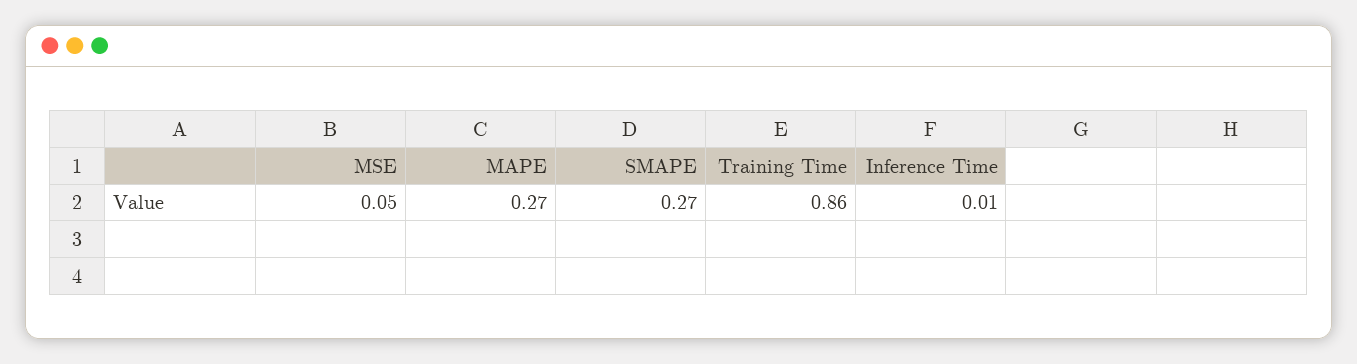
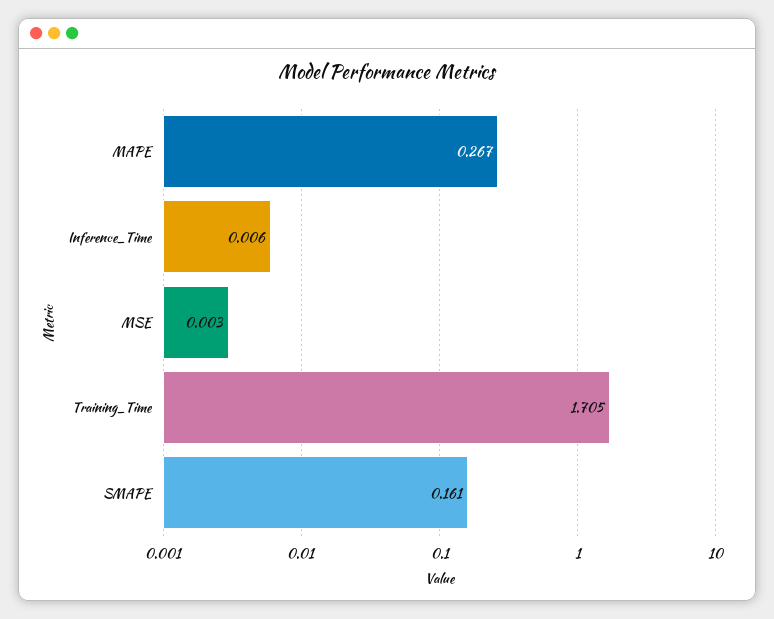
MSE: 0.05 -> 0.003
SMAPE: 0.27 -> 0.161
Training Time: 0.86 -> 1.705

